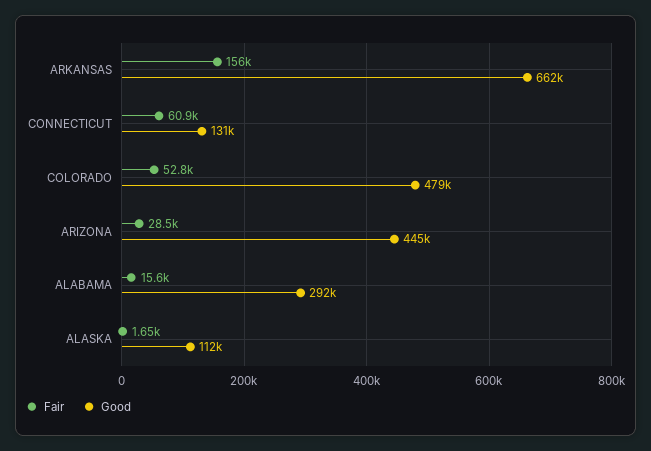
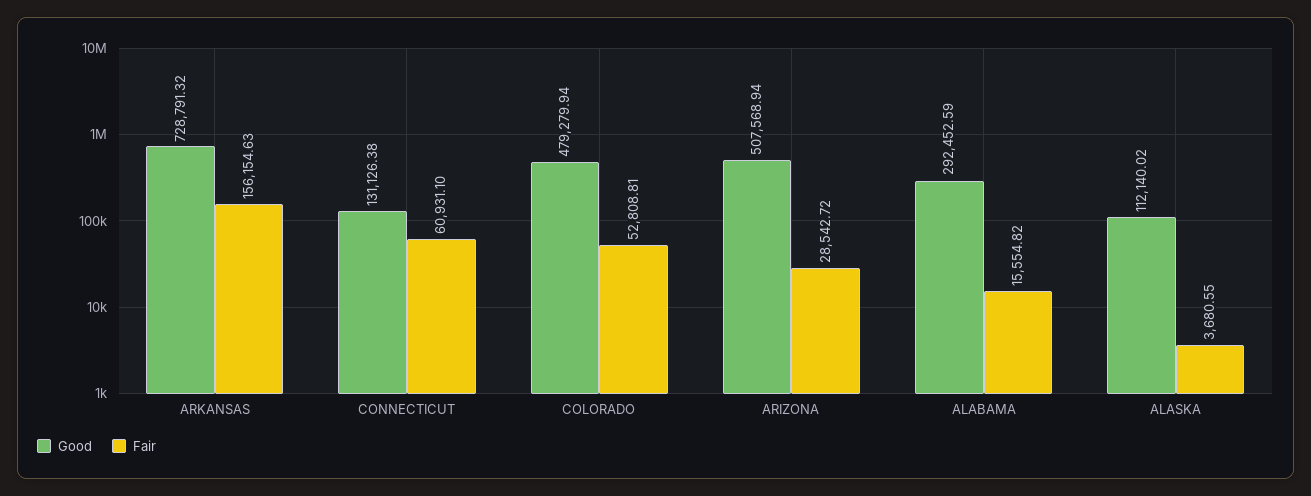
Good, ARKANSAS: 662000 -> 728791.32
Good, ARIZONA: 445000 -> 507568.94
Fair, ALASKA: 1650 -> 3680.55

